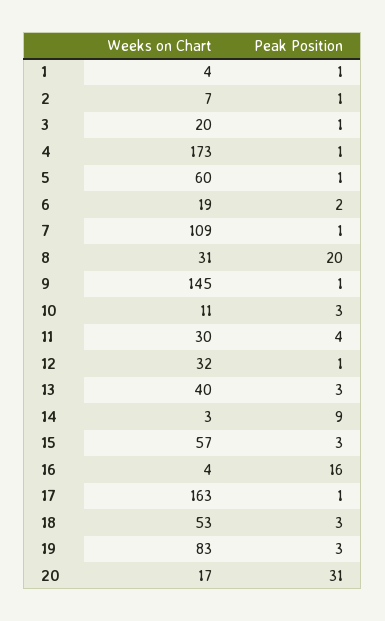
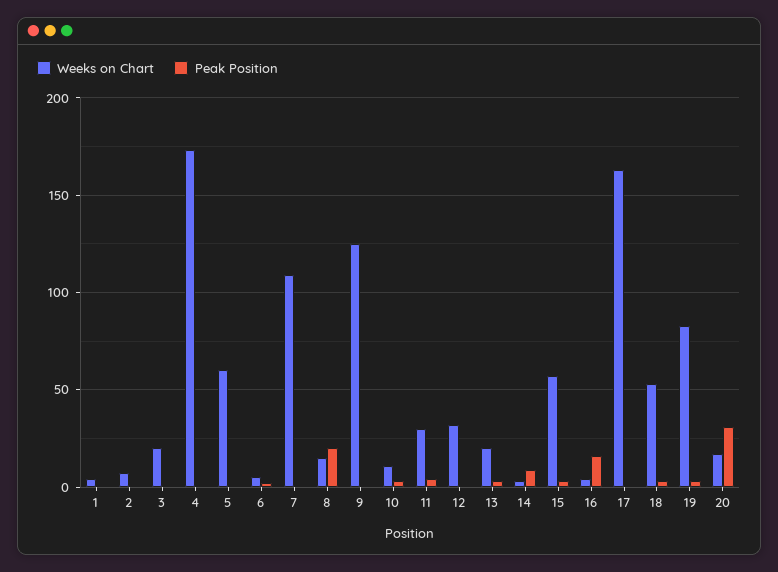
Weeks on Chart, 6: 19 -> 5
Weeks on Chart, 8: 31 -> 15
Weeks on Chart, 9: 145 -> 125
Weeks on Chart, 13: 40 -> 20

